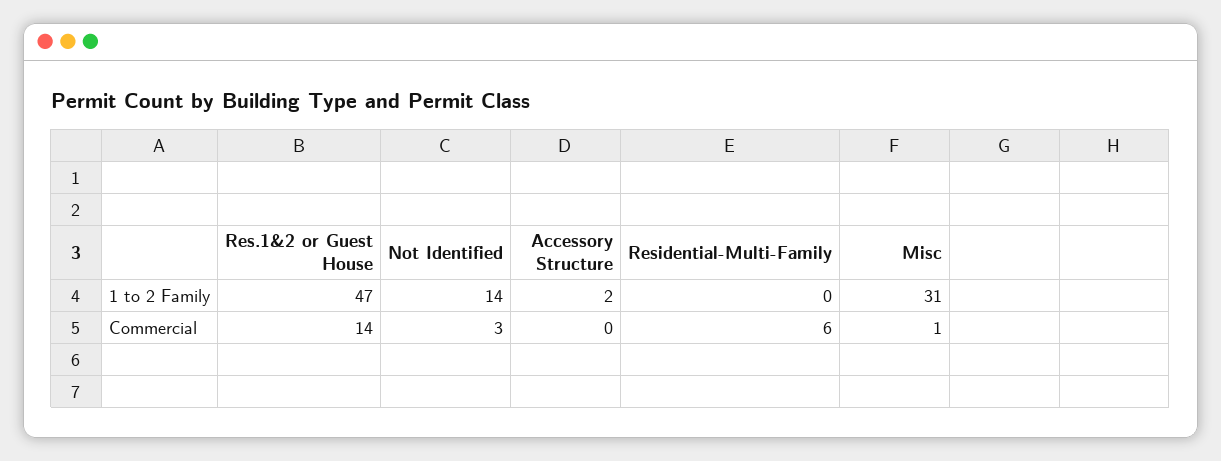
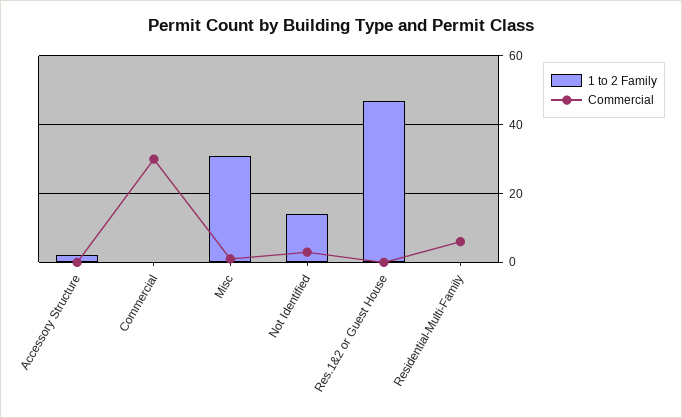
Commercial, Res.1&2 or Guest House: 14 -> 0
1 to 2 Family, Commercial: none -> 0
Commercial, Commercial: none -> 30

